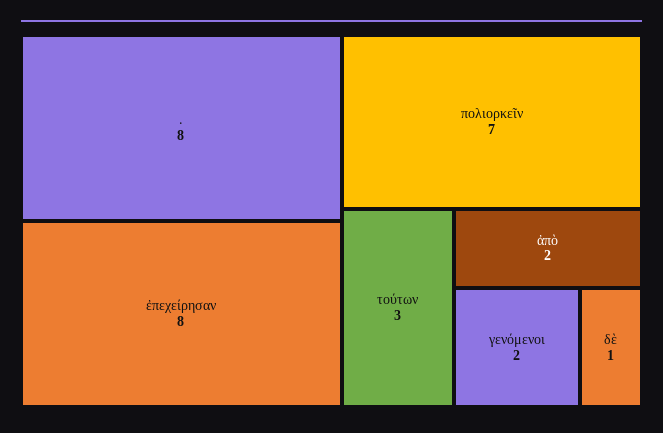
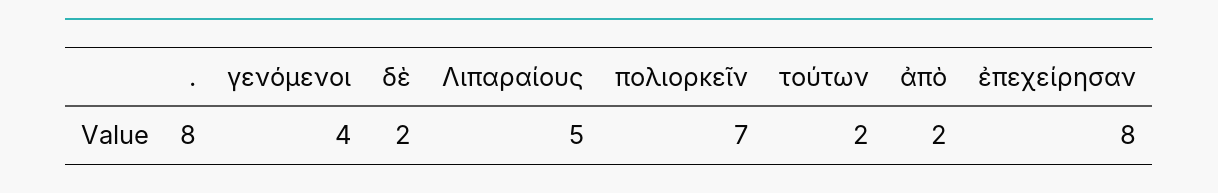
τούτων: 3 -> 2
γενόμενοι: 2 -> 4
δὲ: 1 -> 2
Λιπαραίους: none -> 5

